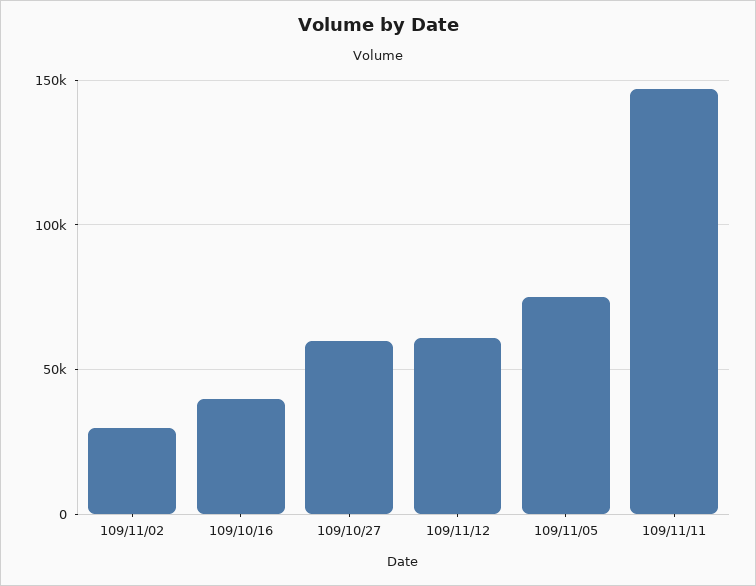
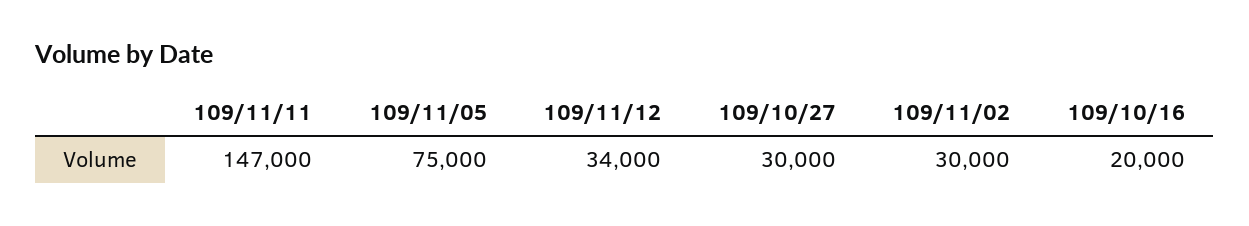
109/10/16: 40000 -> 20000
109/10/27: 60000 -> 30000
109/11/12: 60000 -> 34000

